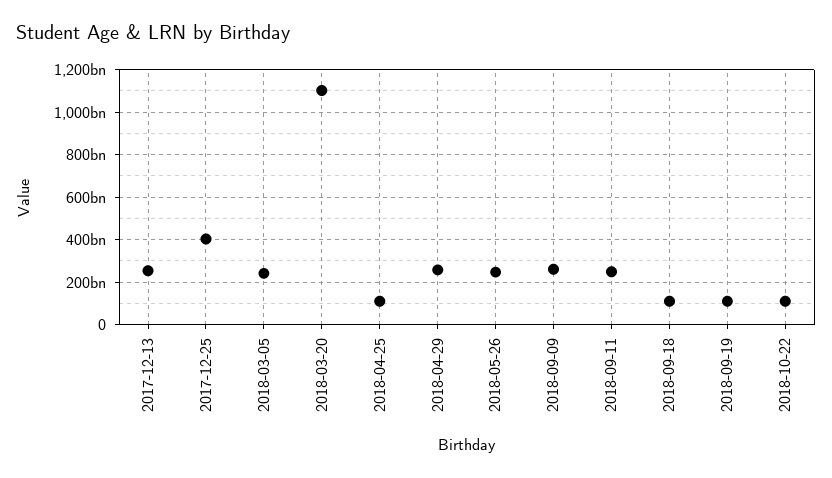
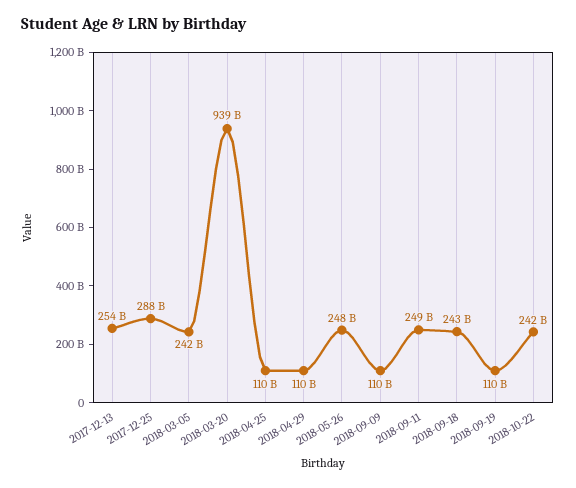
2017-12-25: 400000000000 -> 288000000000
2018-03-20: 1100000000000 -> 939000000000
2018-04-29: 250000000000 -> 110000000000
2018-09-09: 250000000000 -> 110000000000
2018-09-18: 100000000000 -> 243000000000
2018-10-22: 100000000000 -> 242000000000

